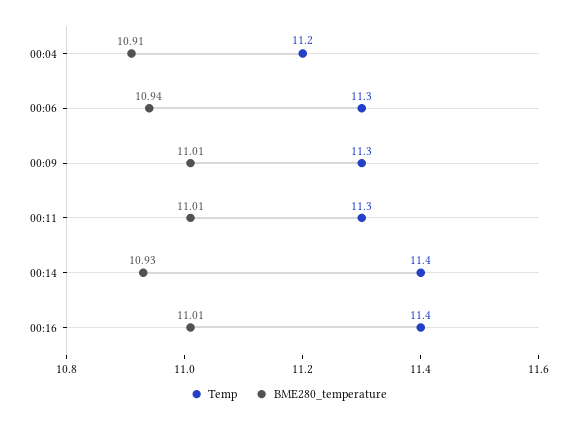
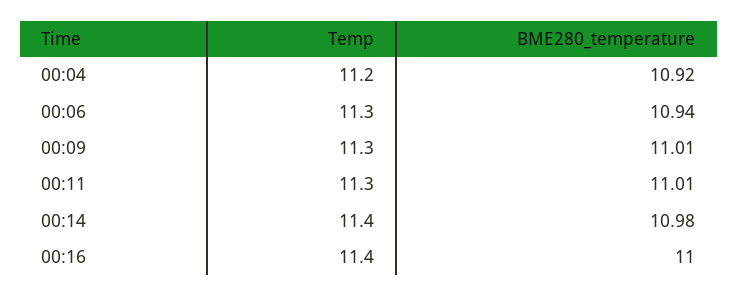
BME280_temperature, 00:04: 10.91 -> 10.92
BME280_temperature, 00:14: 10.93 -> 10.98
BME280_temperature, 00:16: 11.01 -> 11

